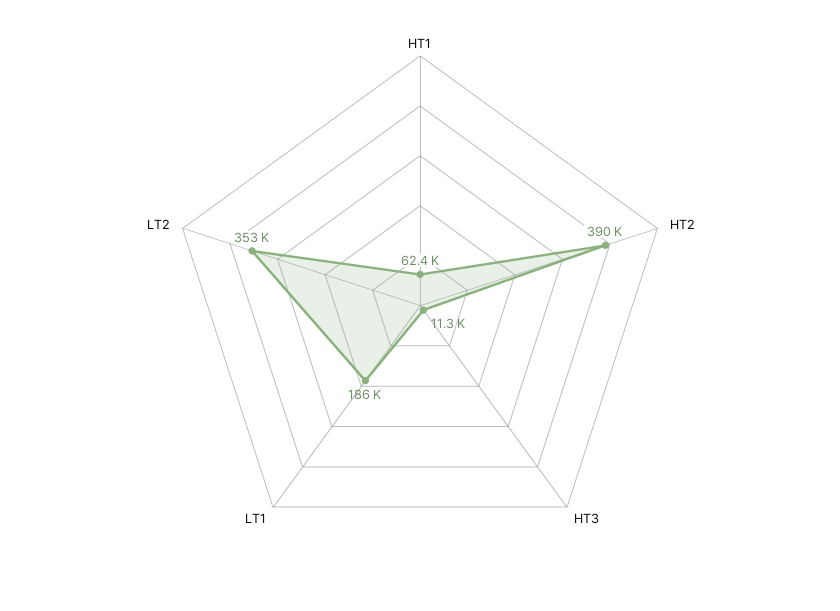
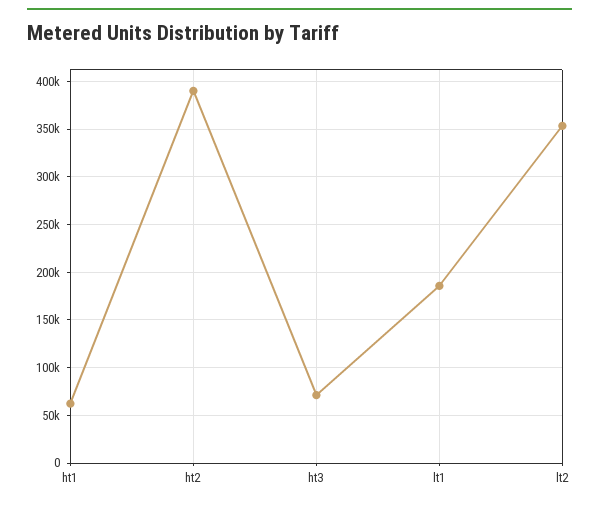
HT3: 11300 -> 70000

